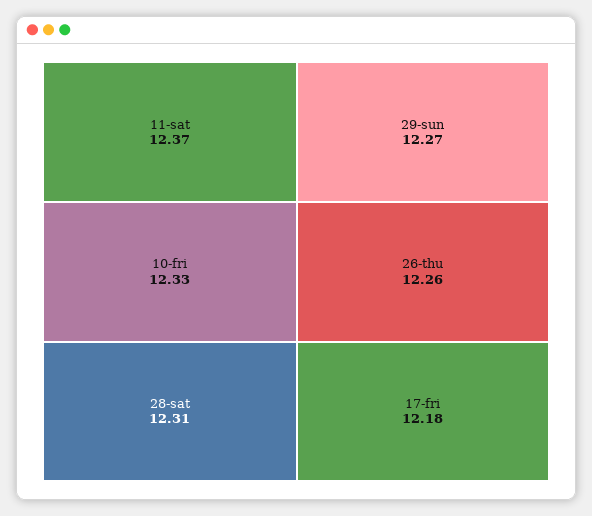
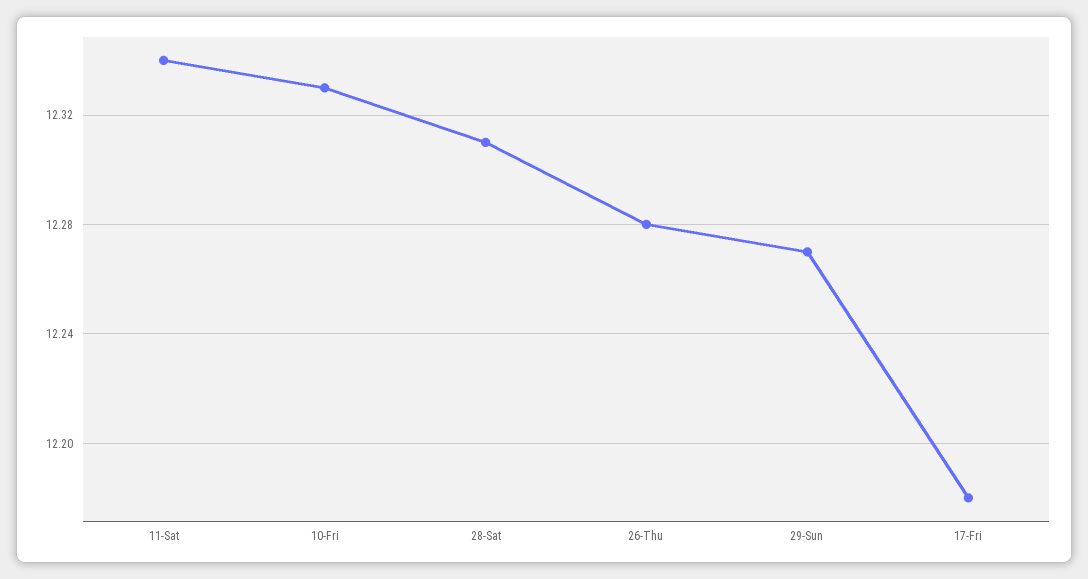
11-sat: 12.37 -> 12.34
26-thu: 12.26 -> 12.28

